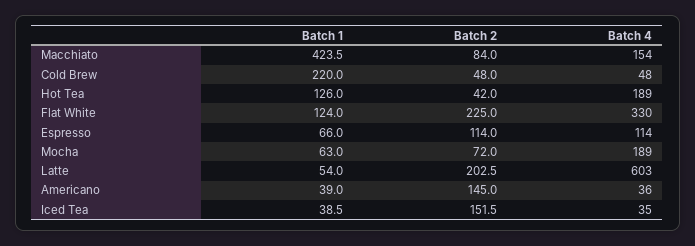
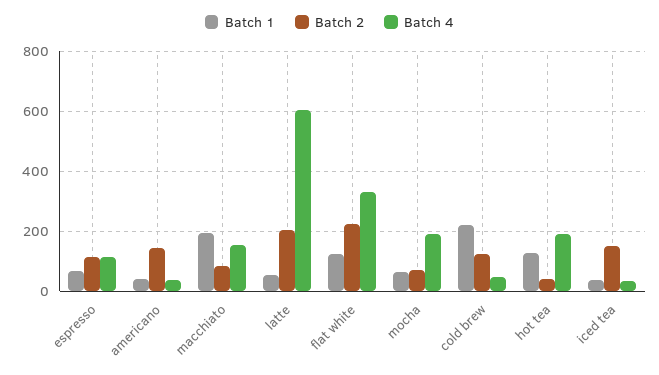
Batch 1, Macchiato: 423.5 -> 200
Batch 2, Cold Brew: 48 -> 125

